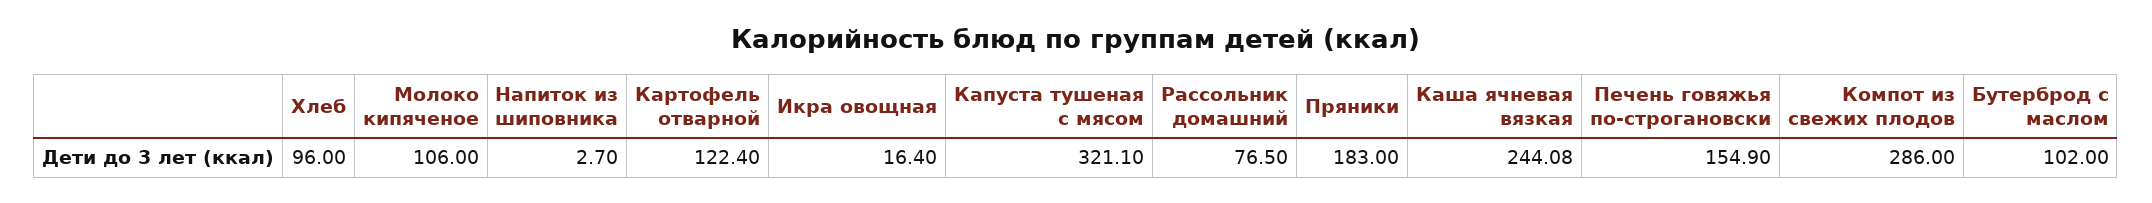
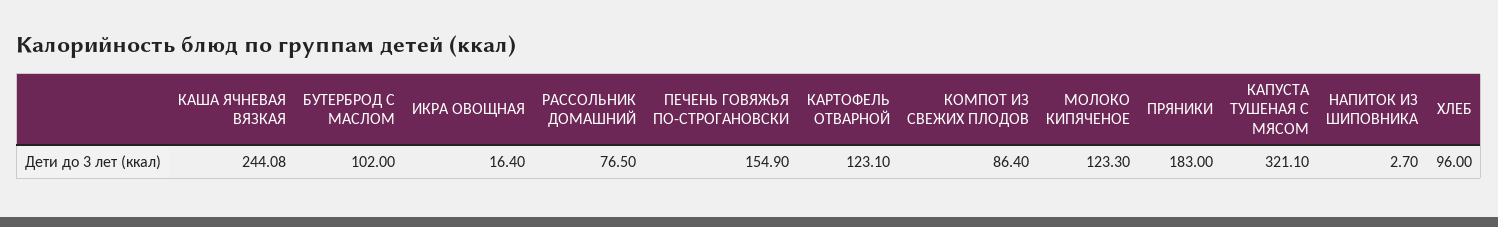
Молоко кипяченое: 106 -> 123.3
Картофель отварной: 122.4 -> 123.1
Компот из свежих плодов: 286 -> 86.4

